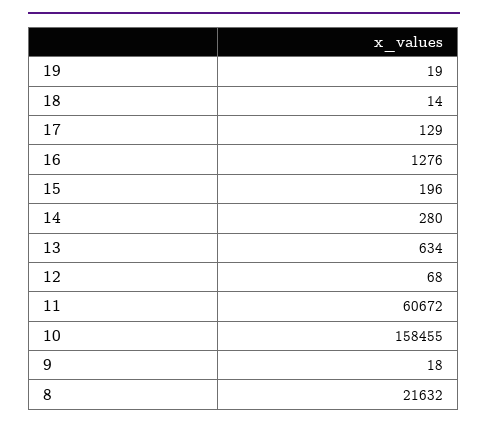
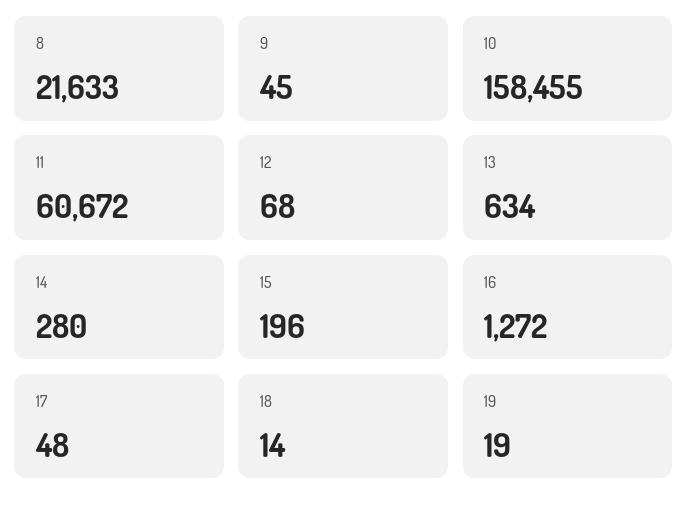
17: 129 -> 48
16: 1276 -> 1272
9: 18 -> 45
8: 21632 -> 21633

